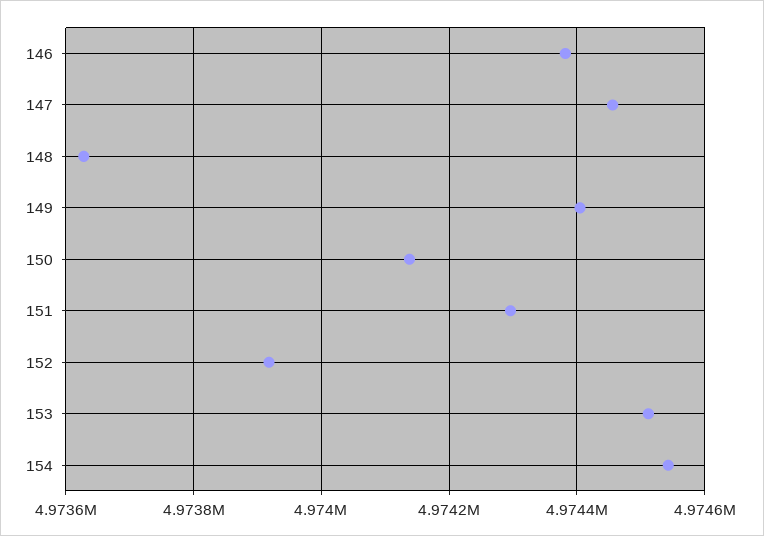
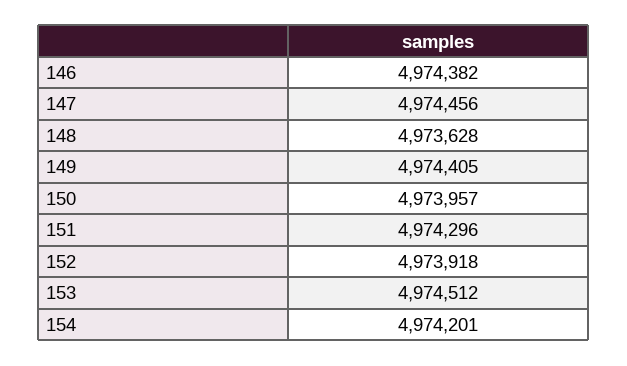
150: 4974140 -> 4973957
154: 4974540 -> 4974201

